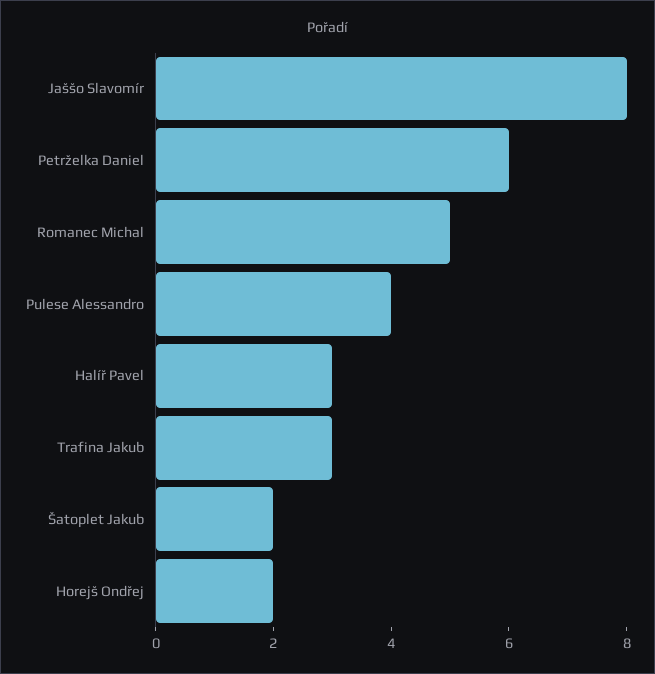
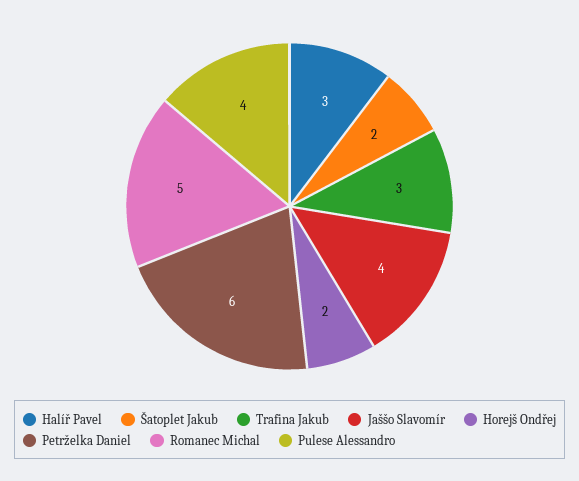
Jaššo Slavomír: 8 -> 4

